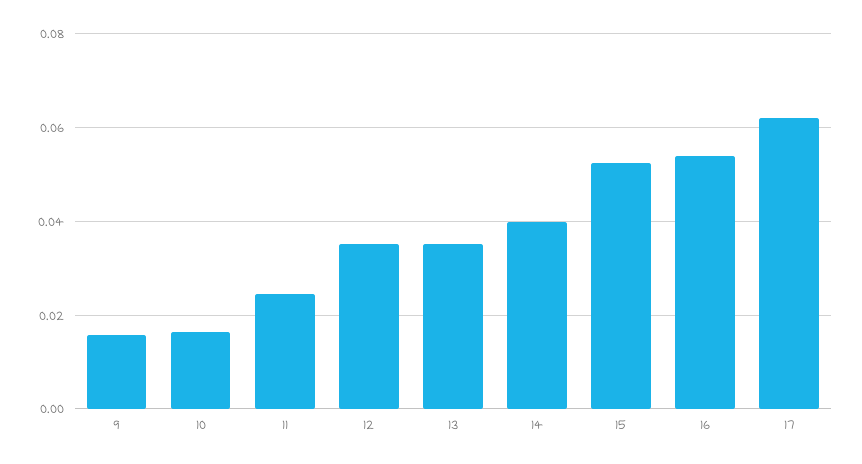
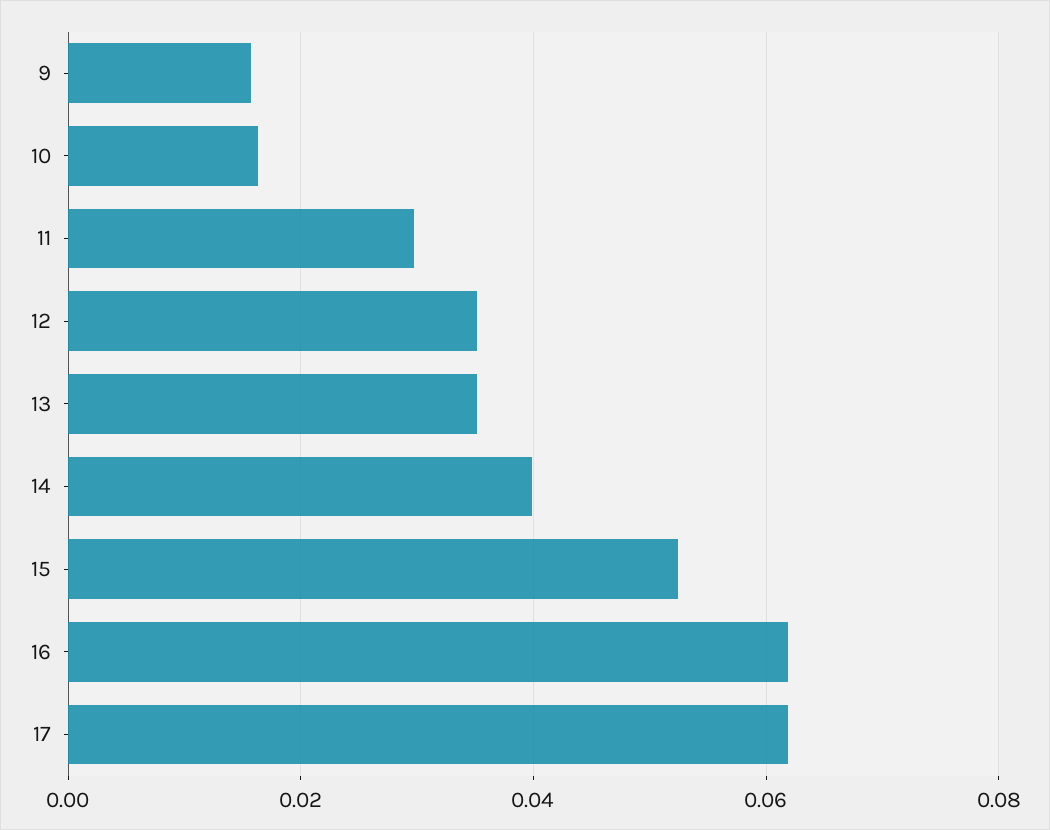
11: 0.024 -> 0.03
16: 0.054 -> 0.062

